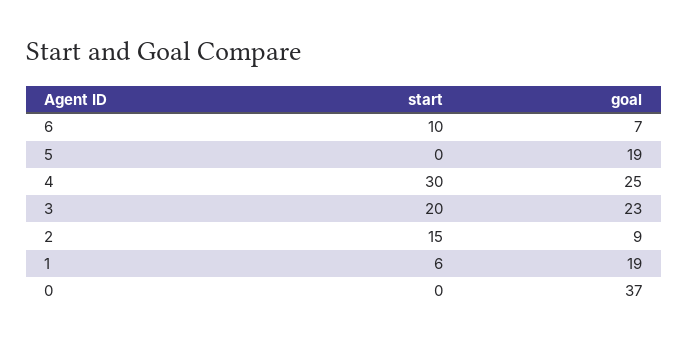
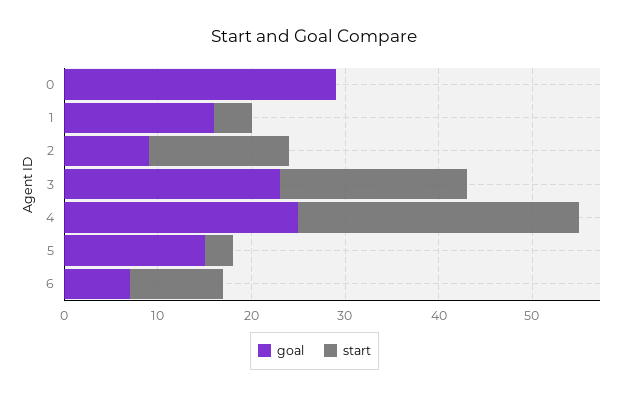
start, 5: 0 -> 3
goal, 5: 19 -> 15
start, 1: 6 -> 4
goal, 1: 19 -> 16
goal, 0: 37 -> 29

